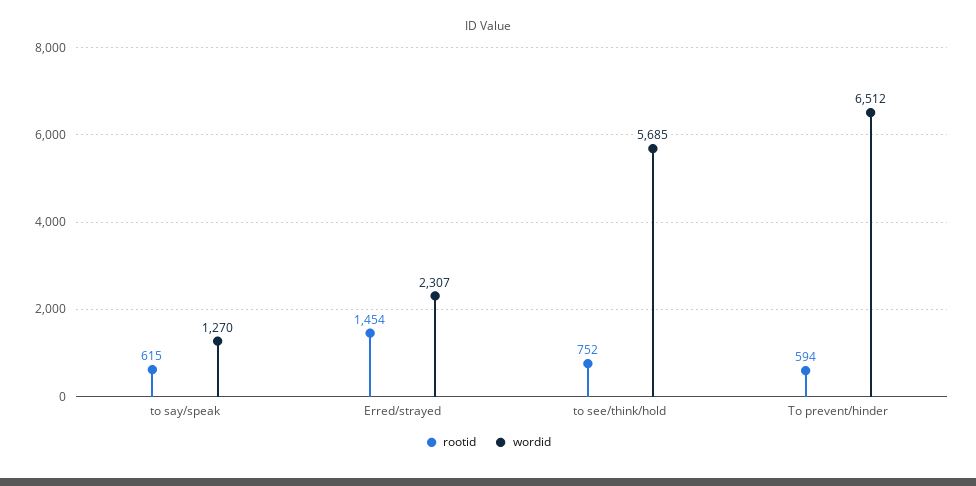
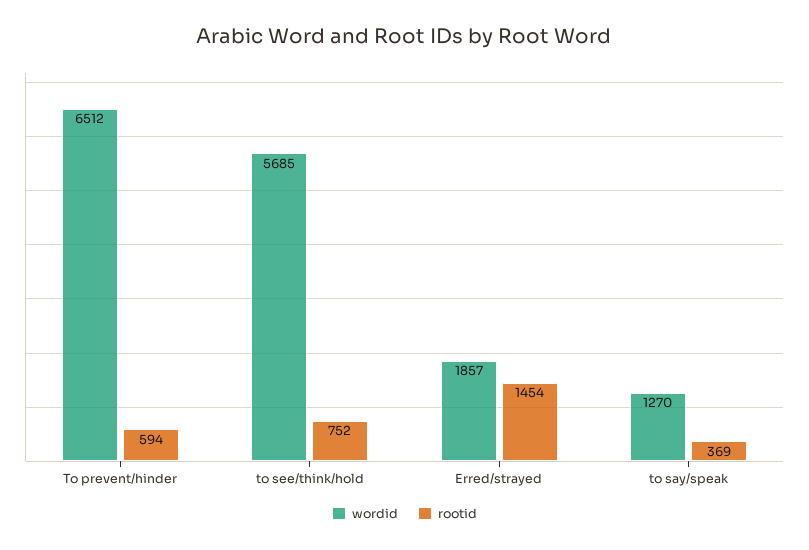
rootid, to say/speak: 615 -> 369
wordid, Erred/strayed: 2307 -> 1857

